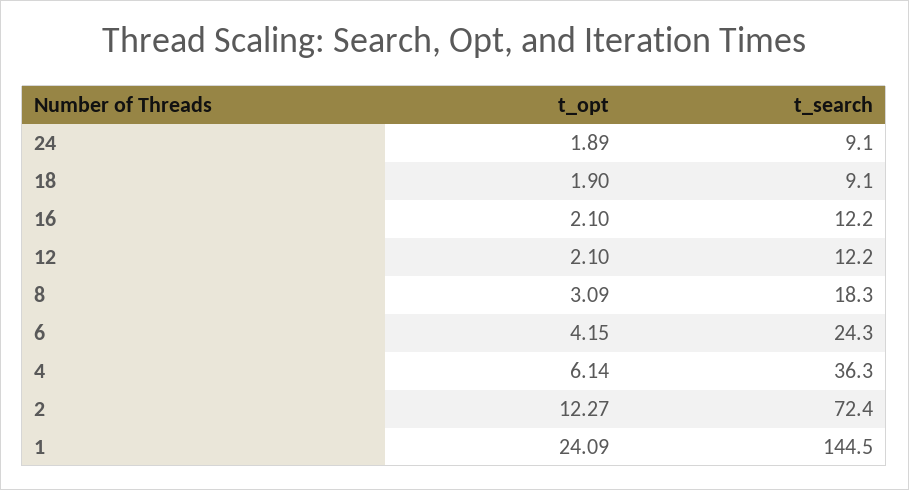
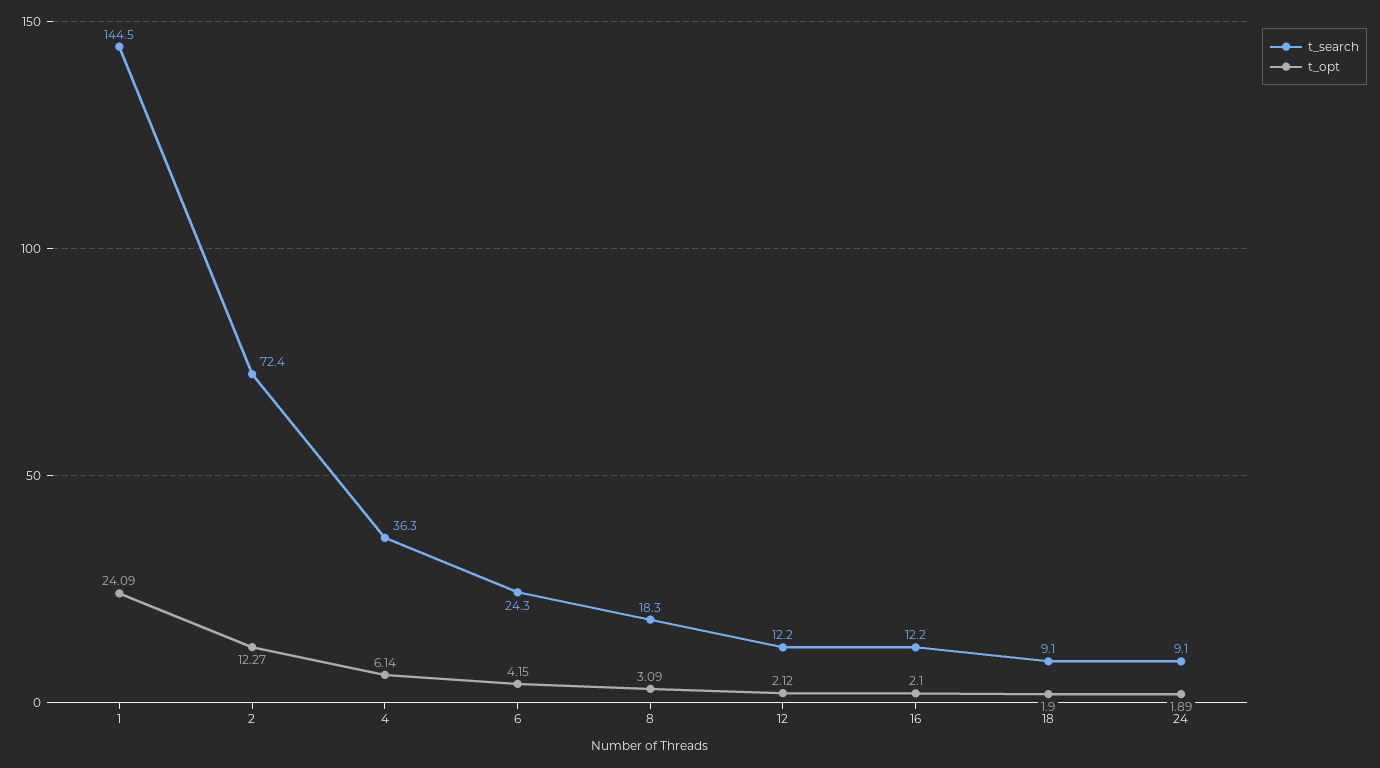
t_opt, 12: 2.1 -> 2.12

